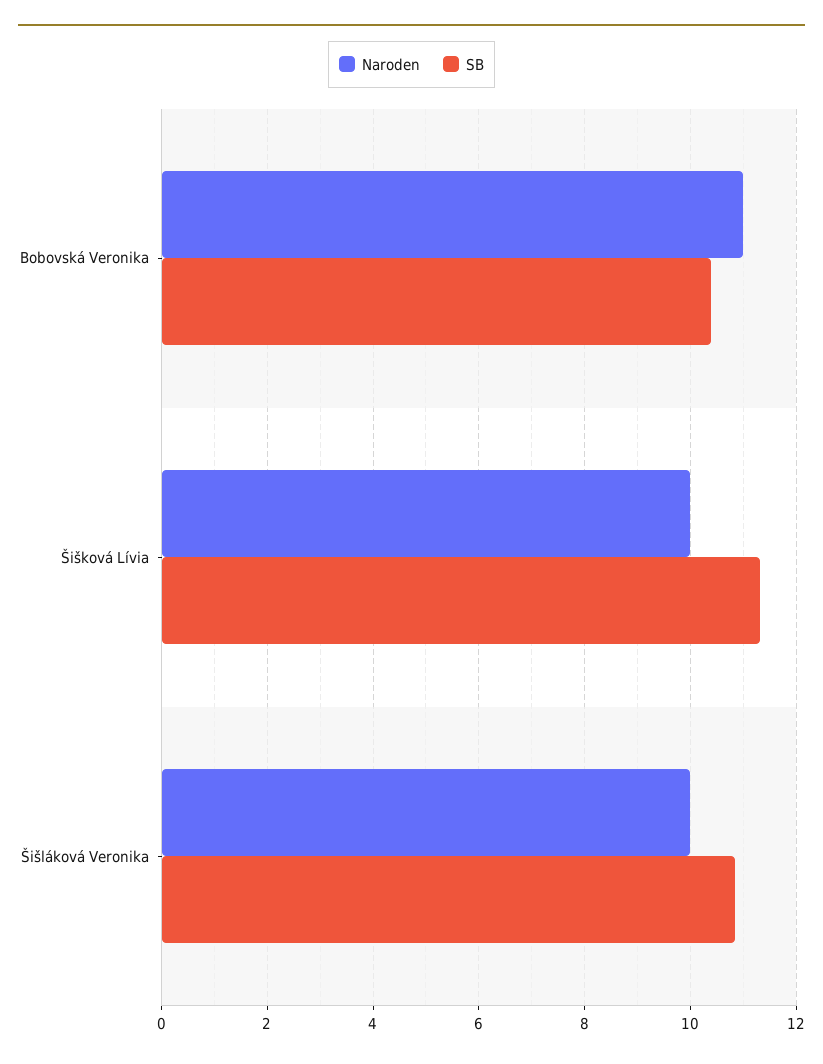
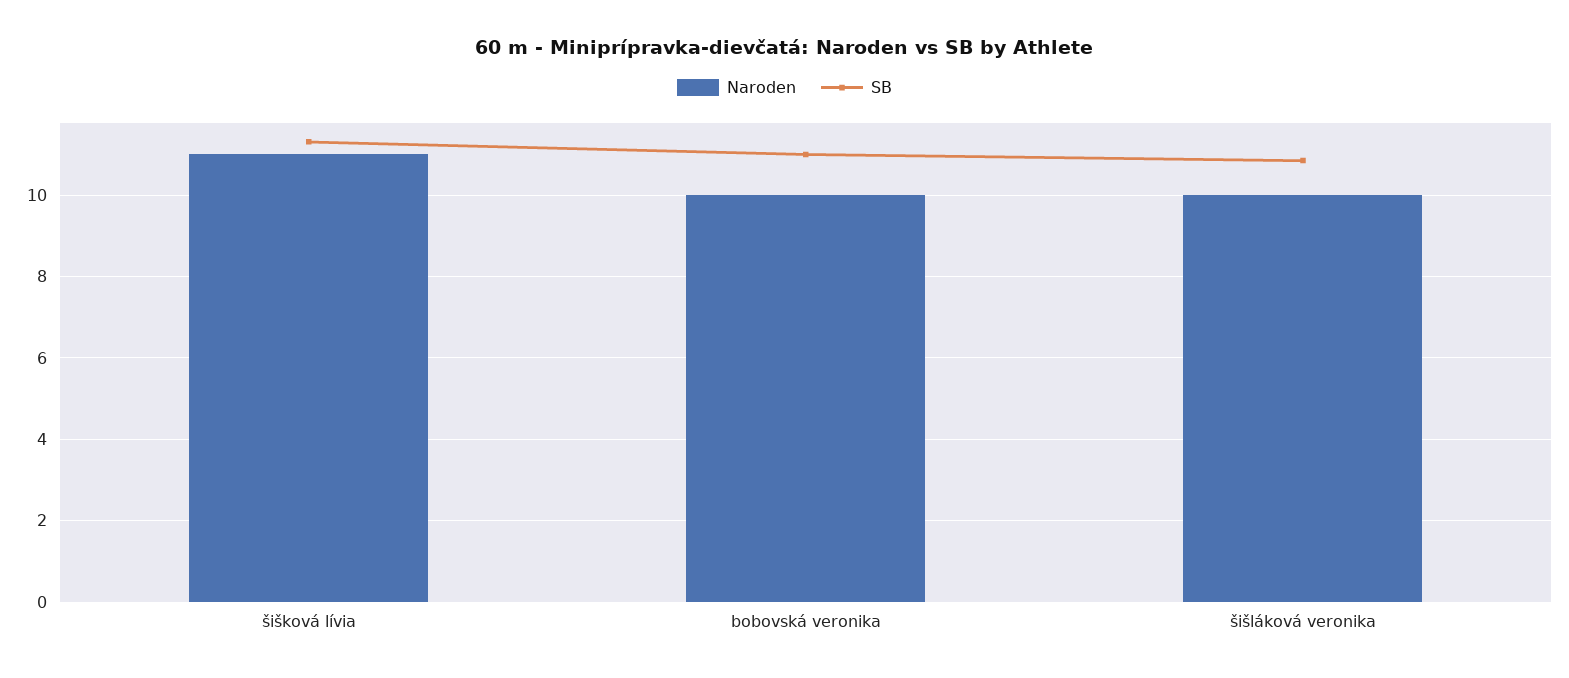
Naroden, Bobovská Veronika: 11 -> 10
SB, Bobovská Veronika: 10.4 -> 11
Naroden, Šišková Lívia: 10 -> 11

